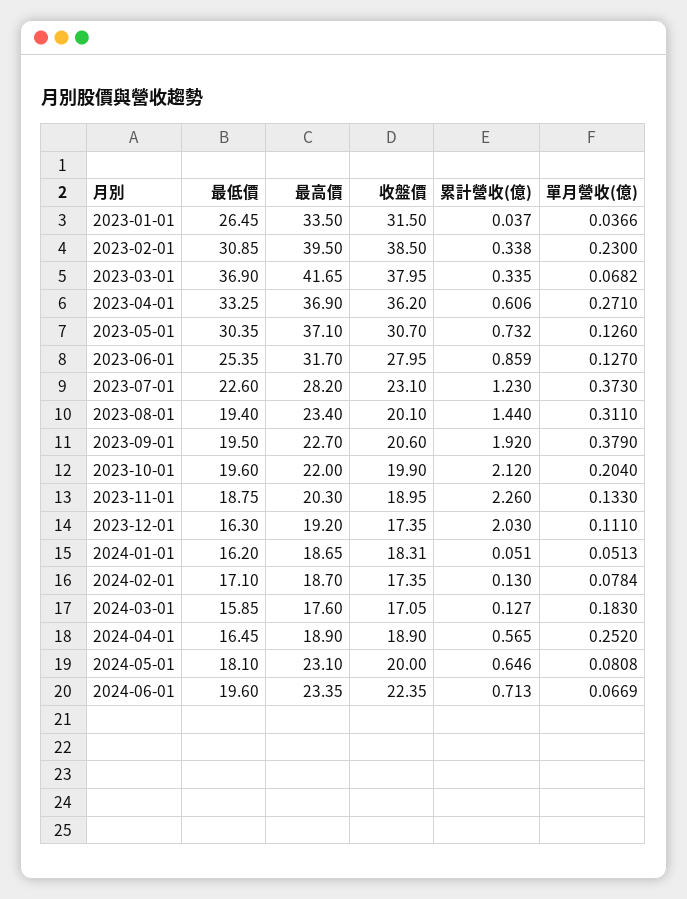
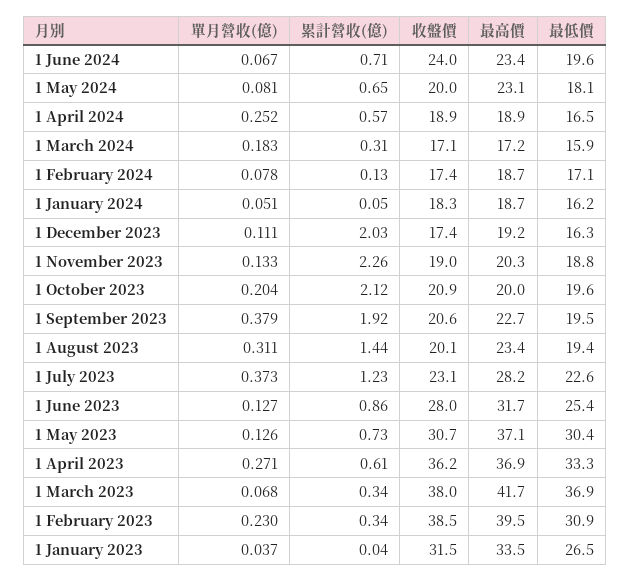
最高價, 2023-10-01: 22 -> 20
收盤價, 2023-10-01: 19.9 -> 20.9
最高價, 2024-03-01: 17.6 -> 17.2
累計營收(億), 2024-03-01: 0.127 -> 0.31
收盤價, 2024-06-01: 22.35 -> 24

